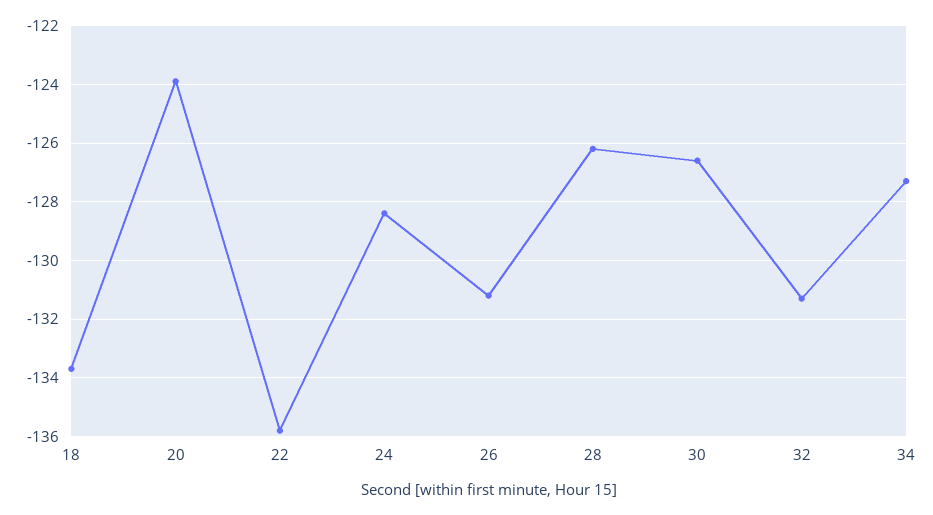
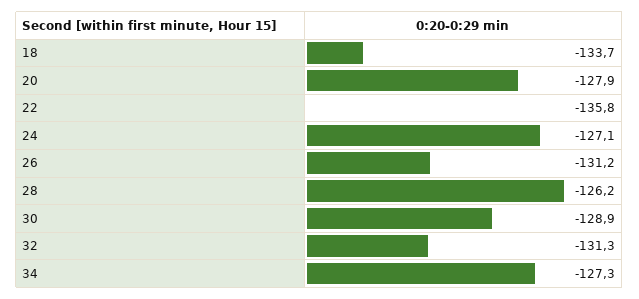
20: -124 -> -127.9
24: -128.5 -> -127.1
30: -126.5 -> -128.9

